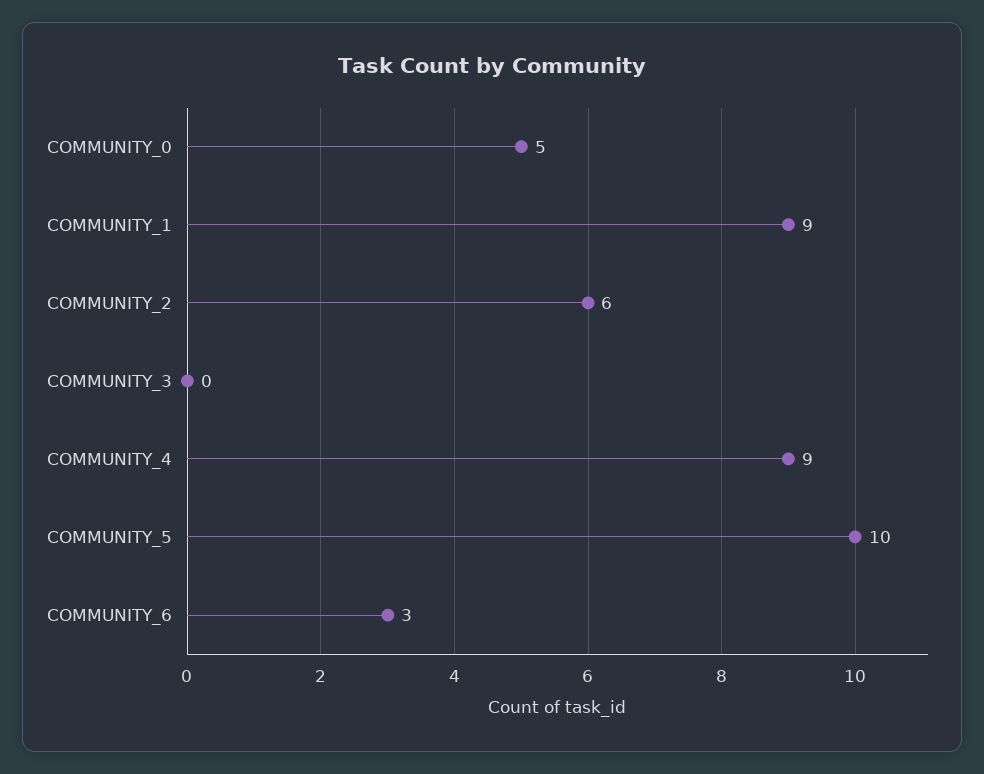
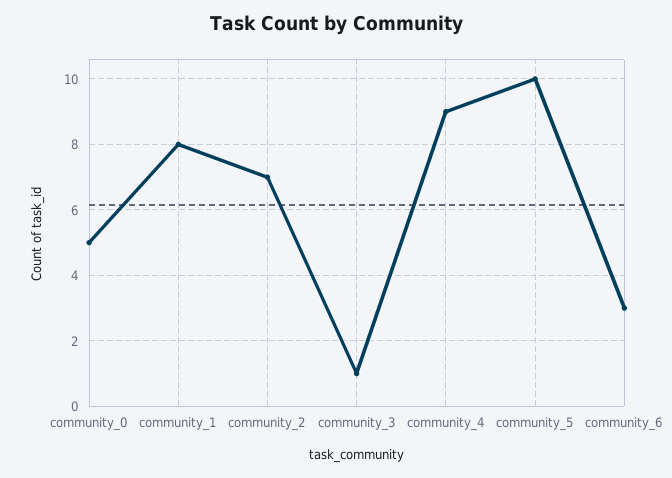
COMMUNITY_1: 9 -> 8
COMMUNITY_2: 6 -> 7
COMMUNITY_3: 0 -> 1

